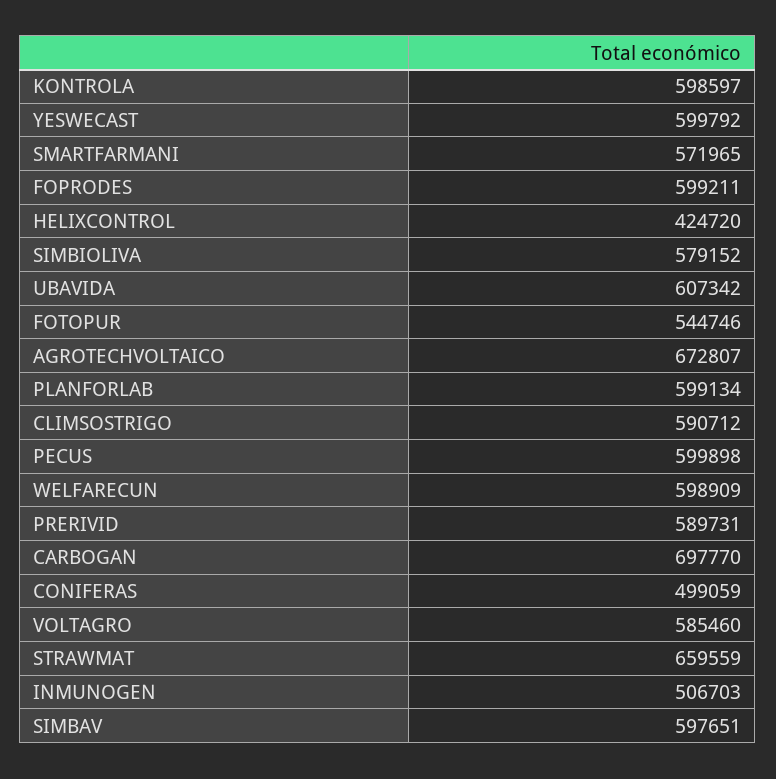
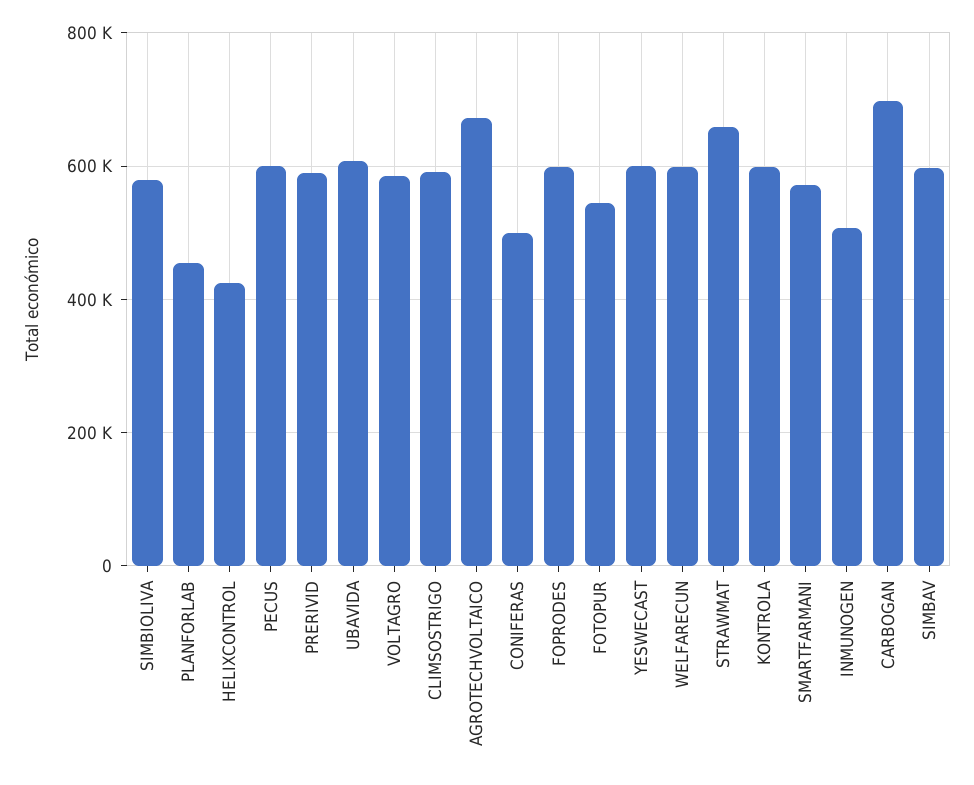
PLANFORLAB: 599134 -> 460000

